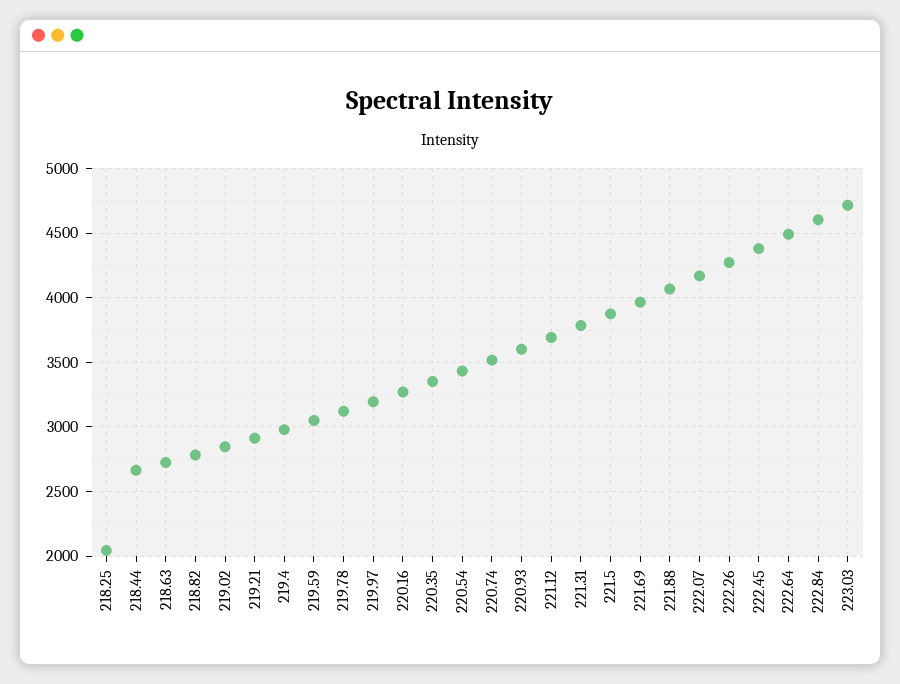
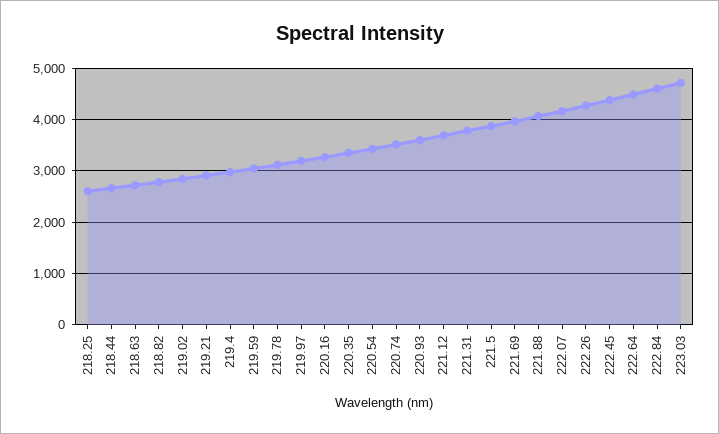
218.25: 2050 -> 2600

